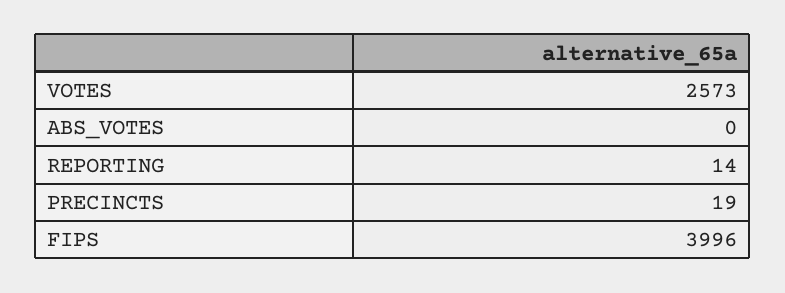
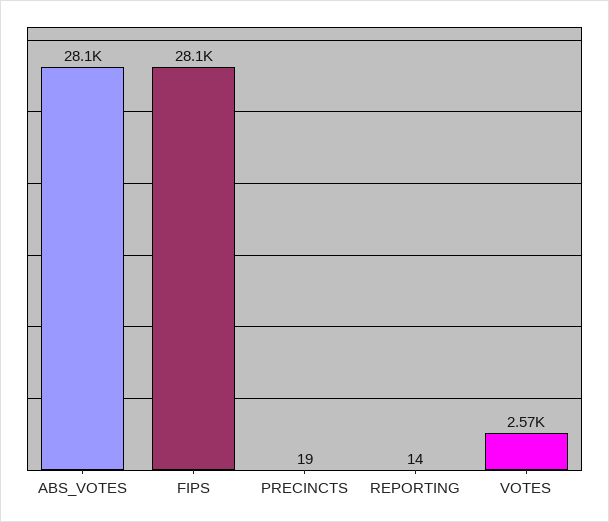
ABS_VOTES: 0 -> 28100
FIPS: 3996 -> 28100

